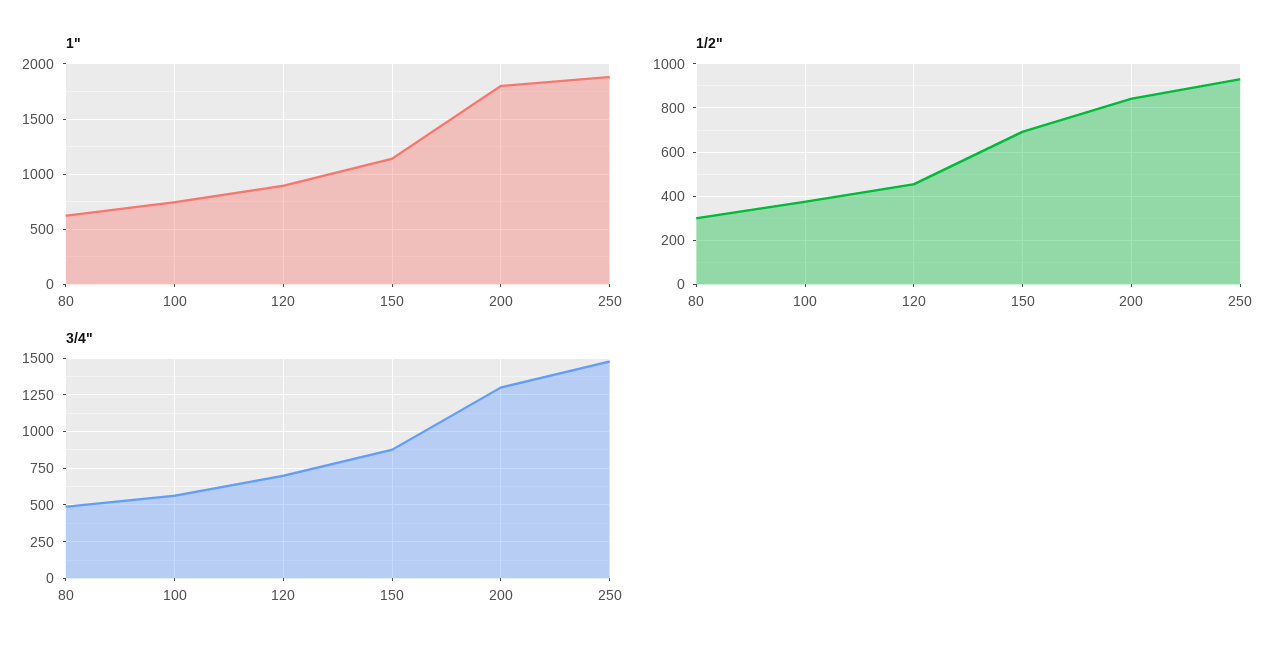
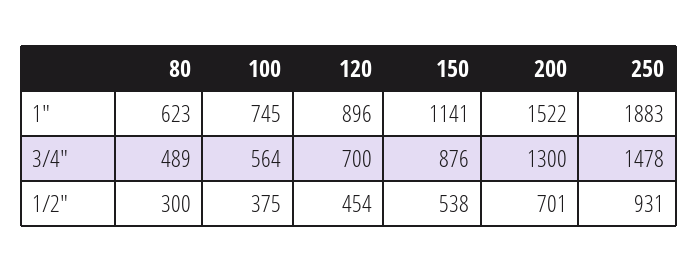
1", 200: 1800 -> 1522
1/2", 150: 700 -> 538
1/2", 200: 850 -> 701

